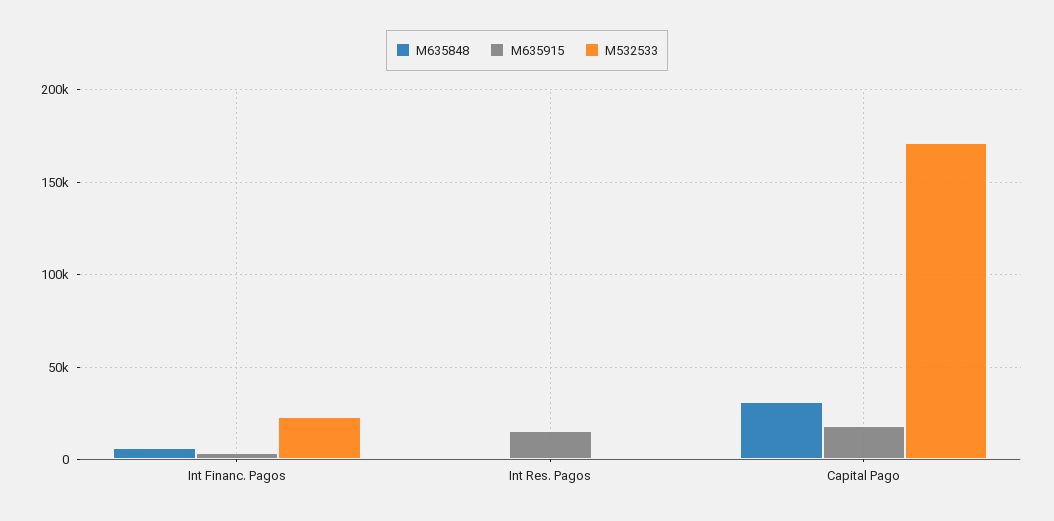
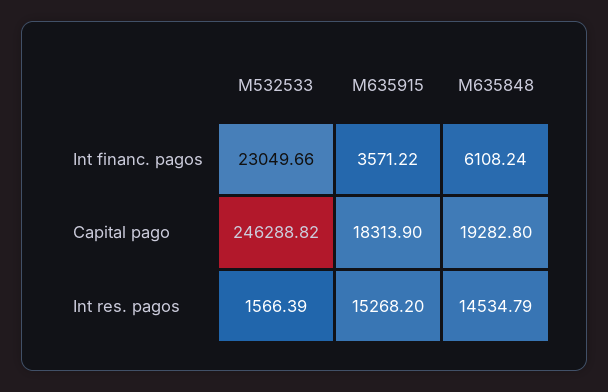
M635848, Int Res. Pagos: 0 -> 14534.79
M635848, Capital Pago: 30000 -> 19282.8
M532533, Capital Pago: 170000 -> 246288.82

